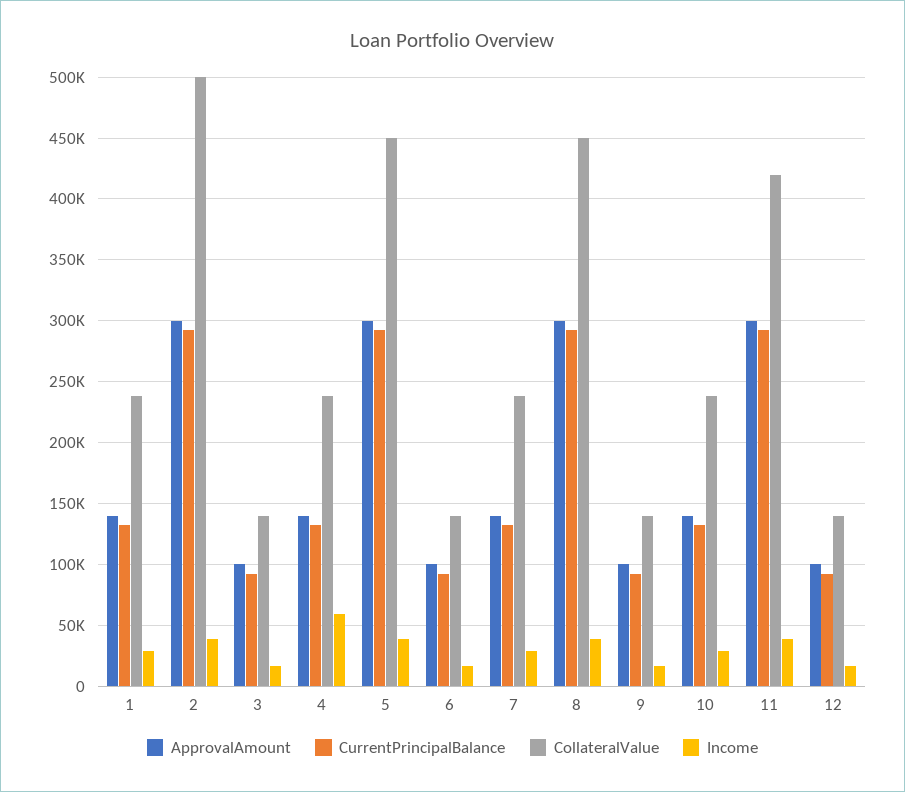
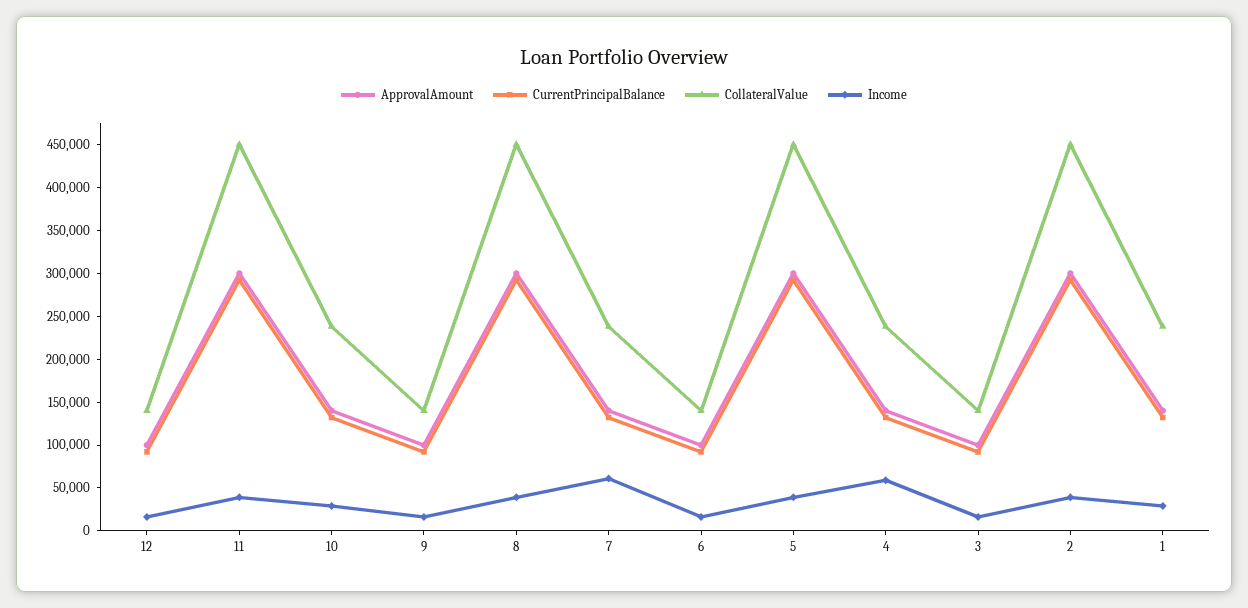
CollateralValue, 2: 500000 -> 450000
Income, 7: 30000 -> 60000
CollateralValue, 11: 420000 -> 450000

